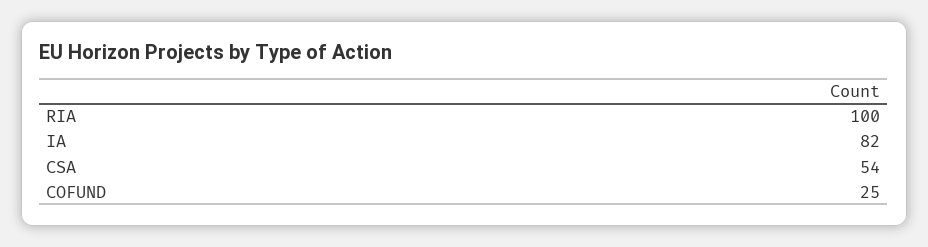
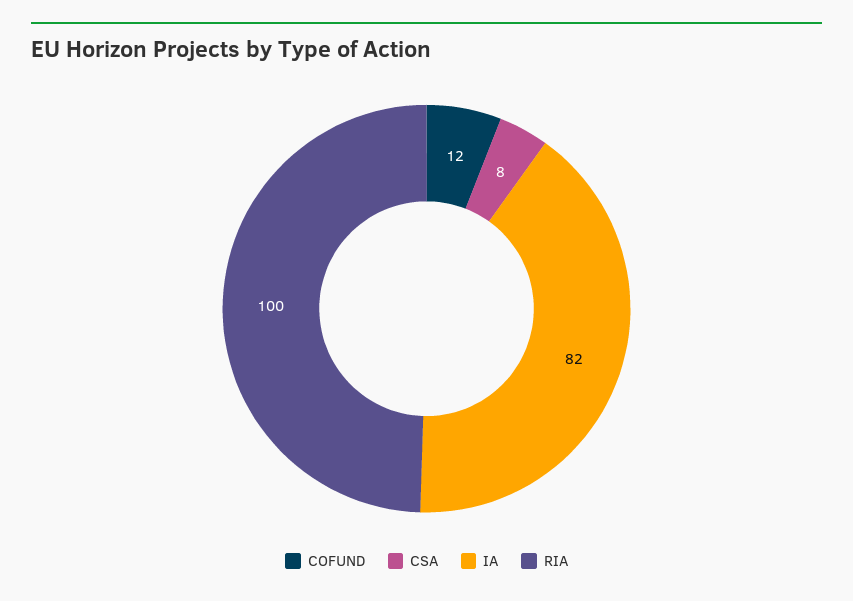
CSA: 54 -> 8
COFUND: 25 -> 12

